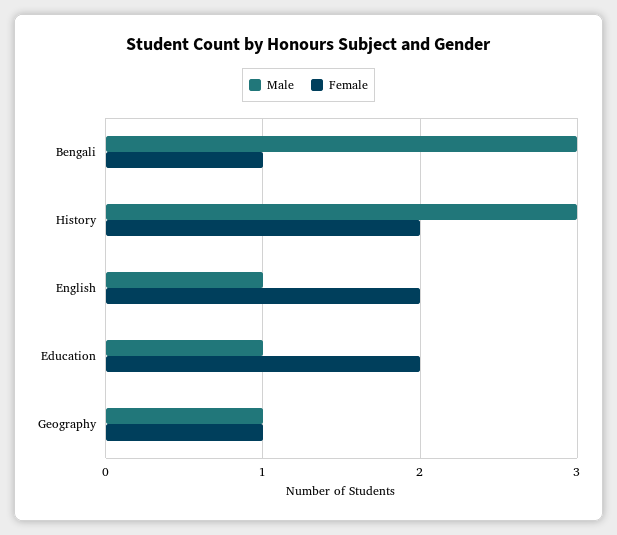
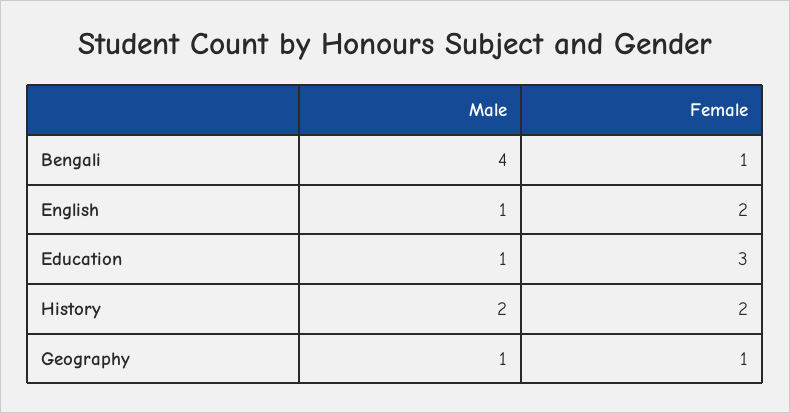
Male, Bengali: 3 -> 4
Male, History: 3 -> 2
Female, Education: 2 -> 3

